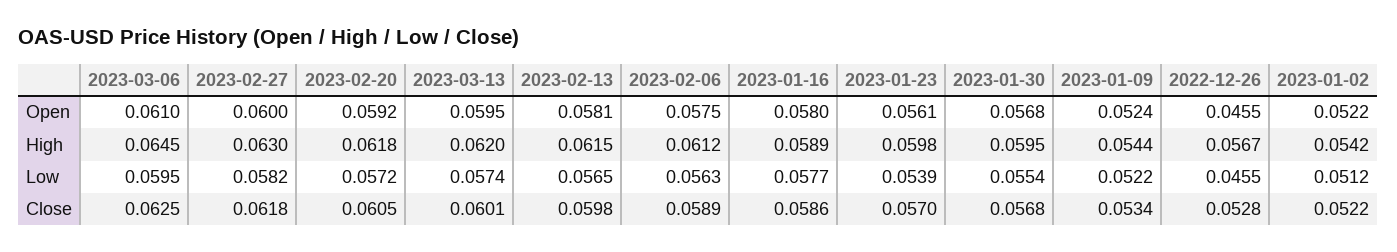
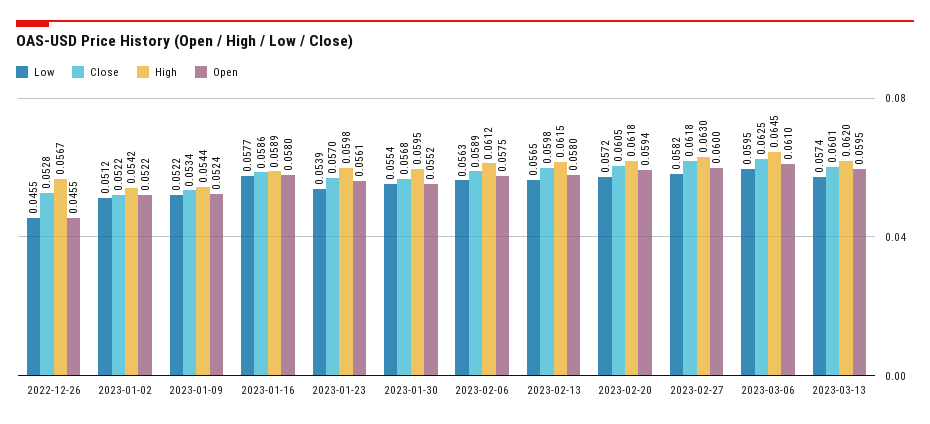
Open, 2023-02-20: 0.0592 -> 0.0594
Open, 2023-02-13: 0.0581 -> 0.058
Open, 2023-01-30: 0.0568 -> 0.0552

